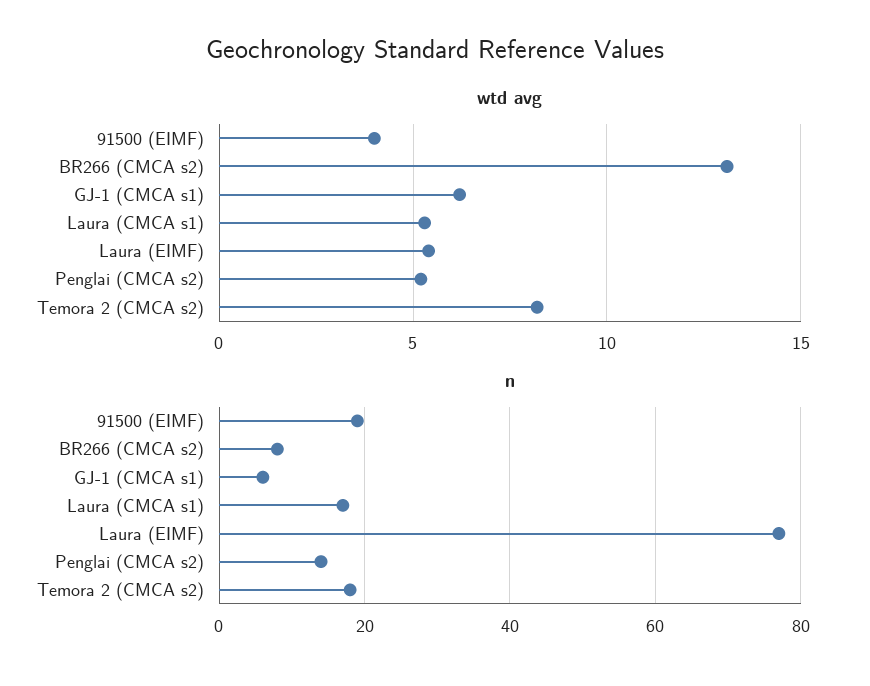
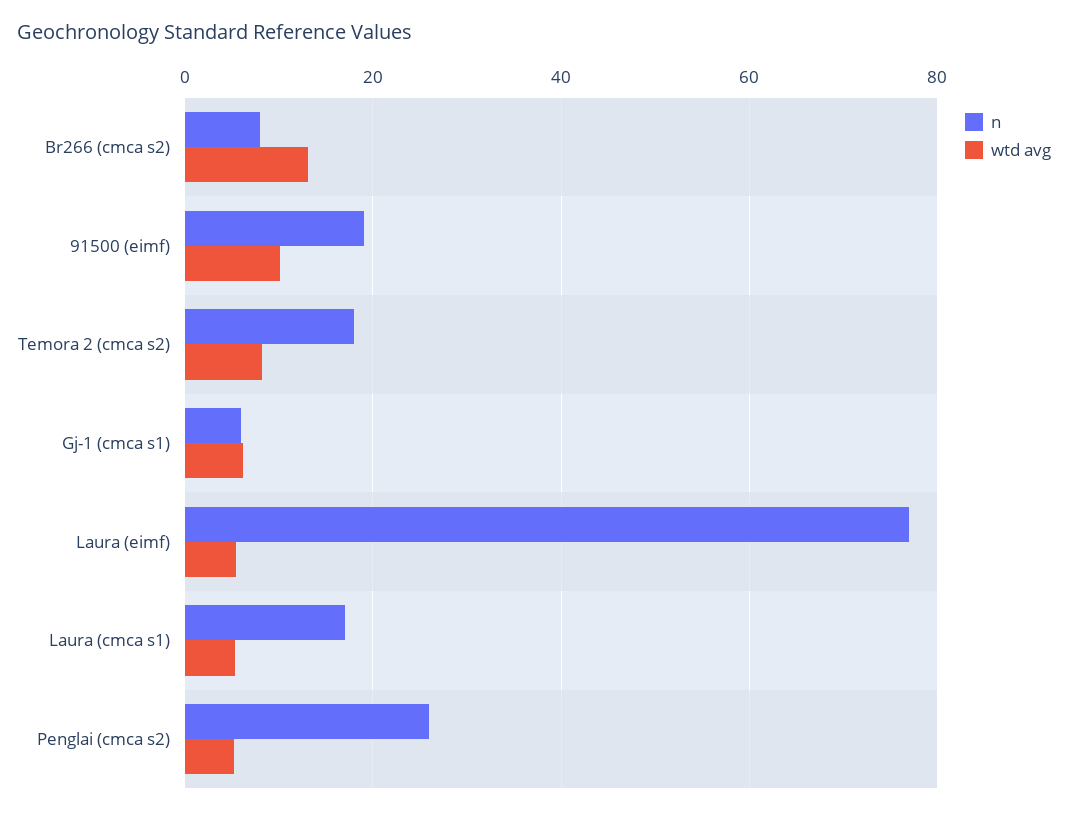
wtd avg, 91500 (EIMF): 4 -> 10
n, Penglai (CMCA s2): 15 -> 26

